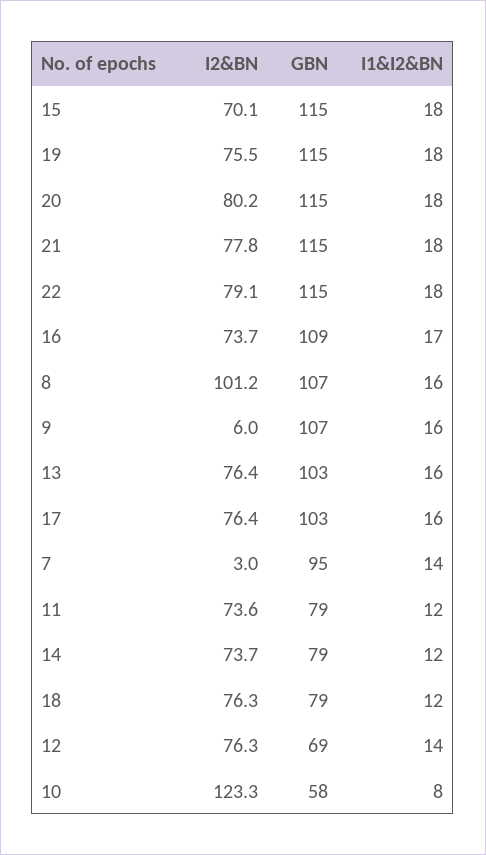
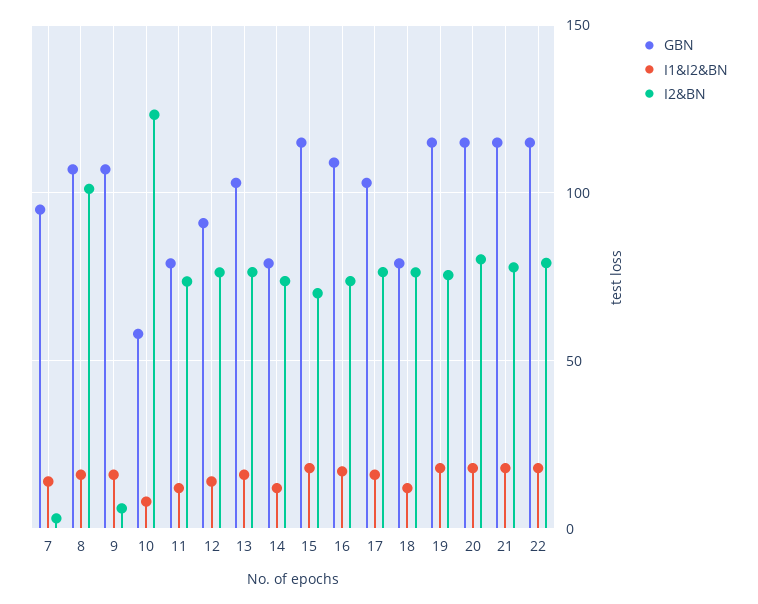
GBN, 12: 69 -> 90

